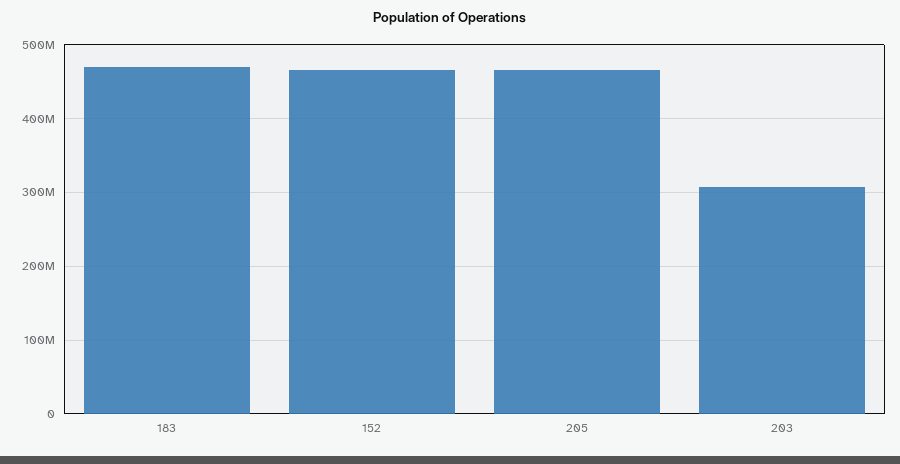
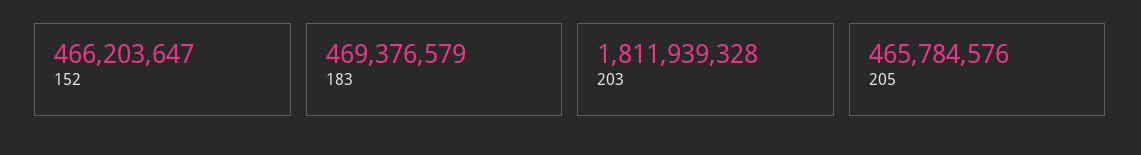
203: 310000000 -> 1811939328

